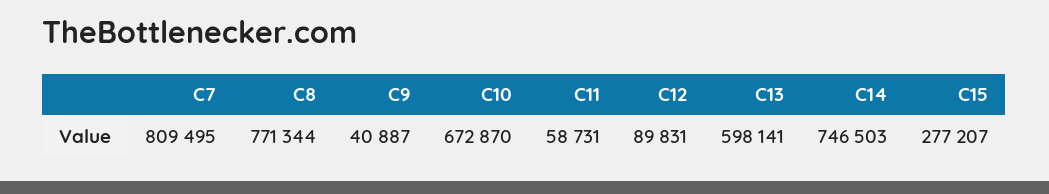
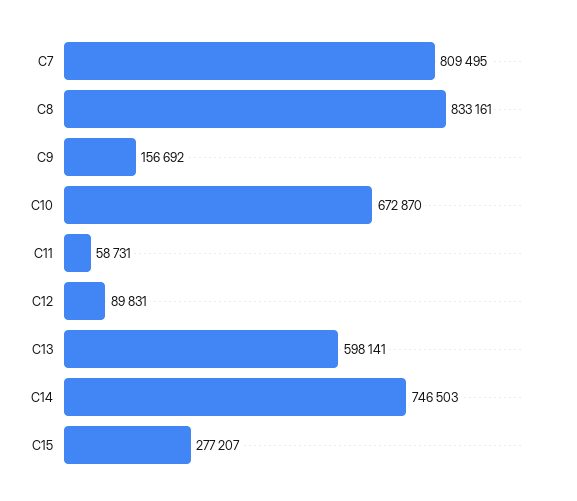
C8: 771344 -> 833161
C9: 40887 -> 156692

